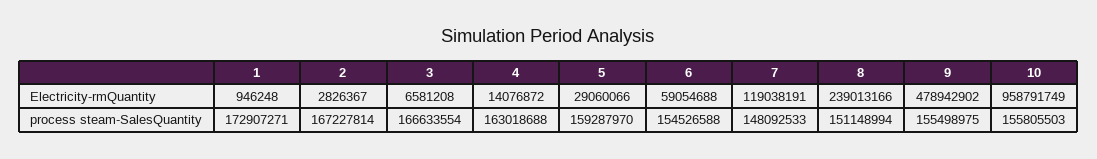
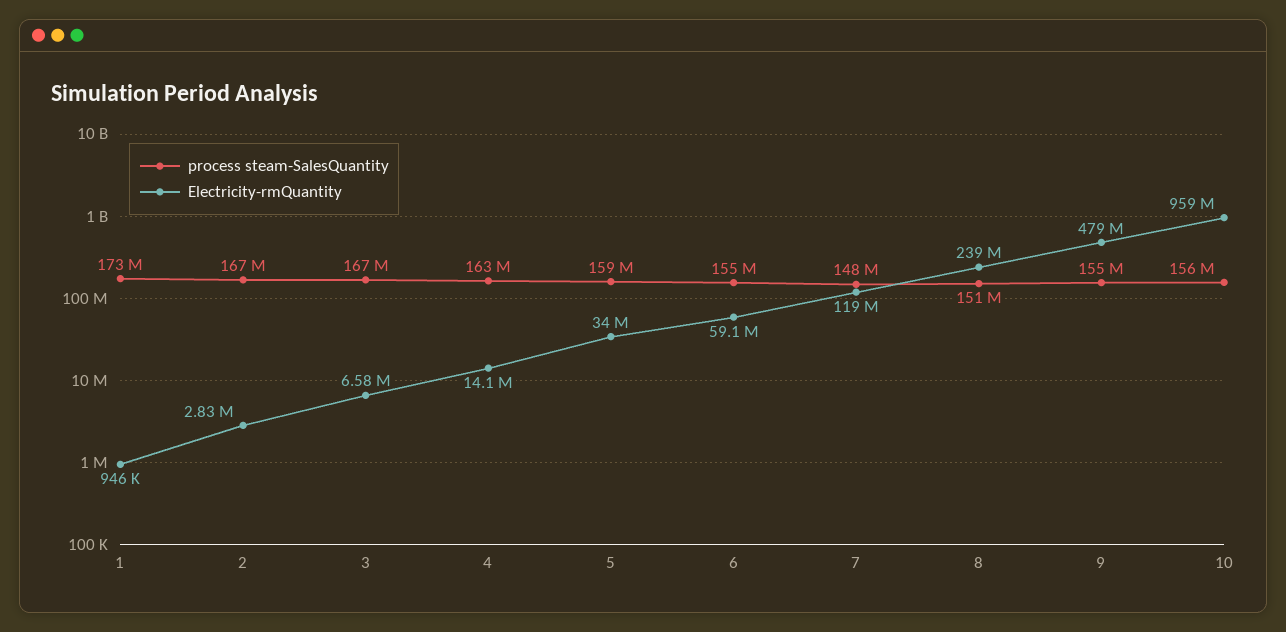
Electricity-rmQuantity, 5: 29060066 -> 34000000

